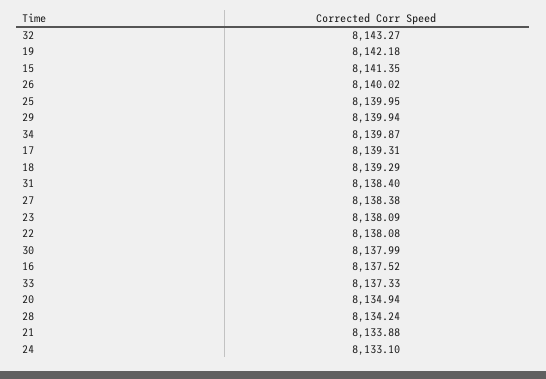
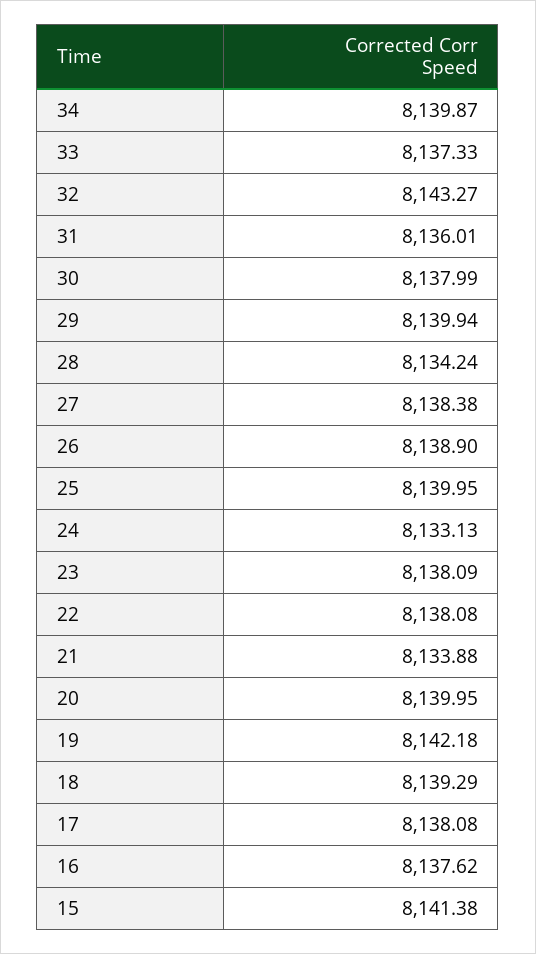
15: 8141.35 -> 8141.38
26: 8140.02 -> 8138.9
17: 8139.31 -> 8138.08
31: 8138.4 -> 8136.01
16: 8137.52 -> 8137.62
20: 8134.94 -> 8139.95
24: 8133.1 -> 8133.13

